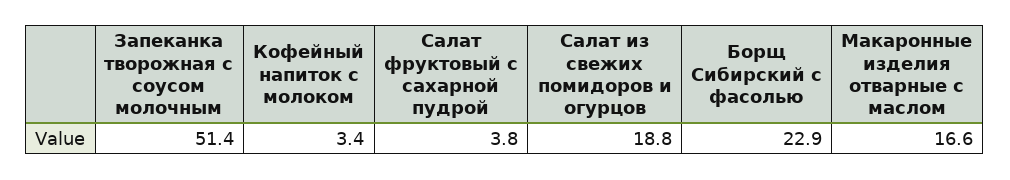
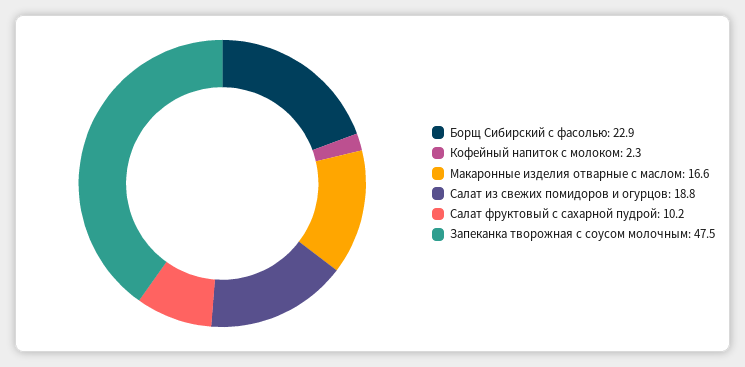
Запеканка творожная с соусом молочным: 51.4 -> 47.5
Кофейный напиток с молоком: 3.4 -> 2.3
Салат фруктовый с сахарной пудрой: 3.8 -> 10.2

